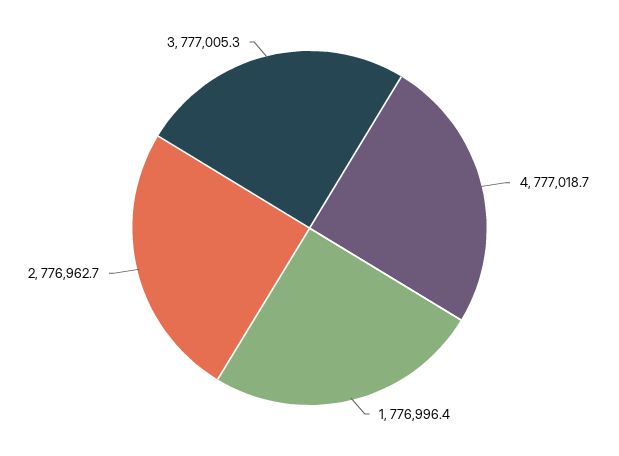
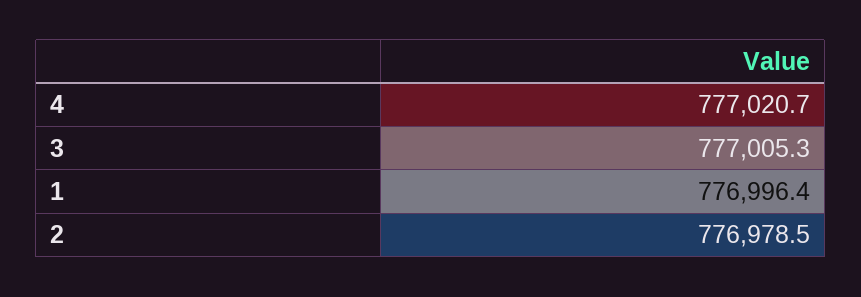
4: 777018.7 -> 777020.7
2: 776962.7 -> 776978.5

